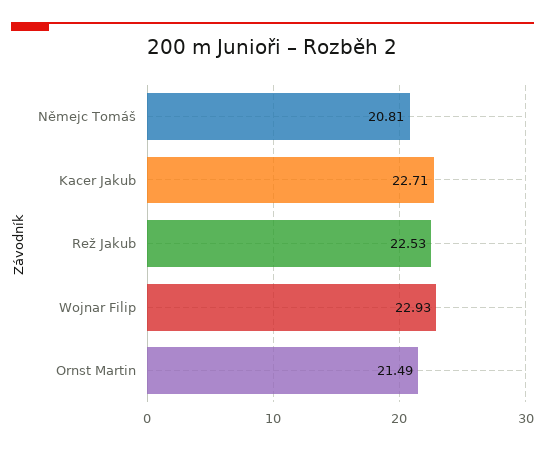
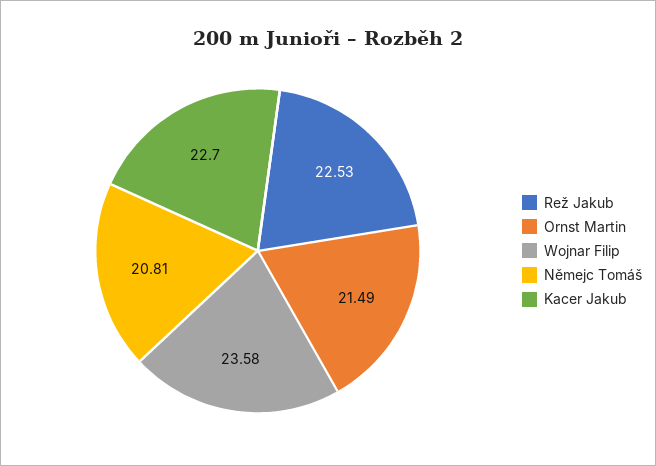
Kacer Jakub: 22.71 -> 22.7
Wojnar Filip: 22.93 -> 23.58

